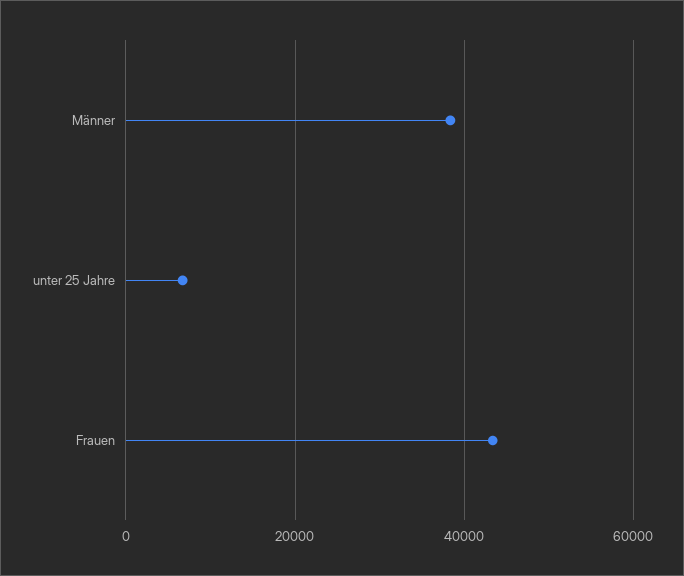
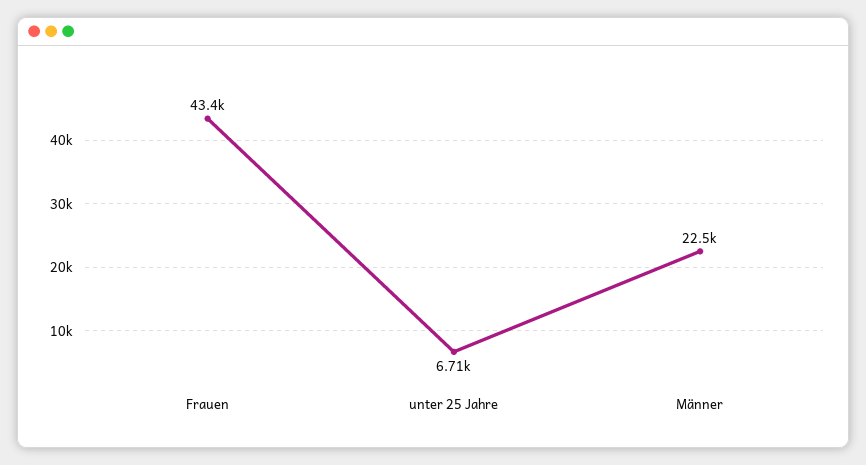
Männer: 38000 -> 22500

